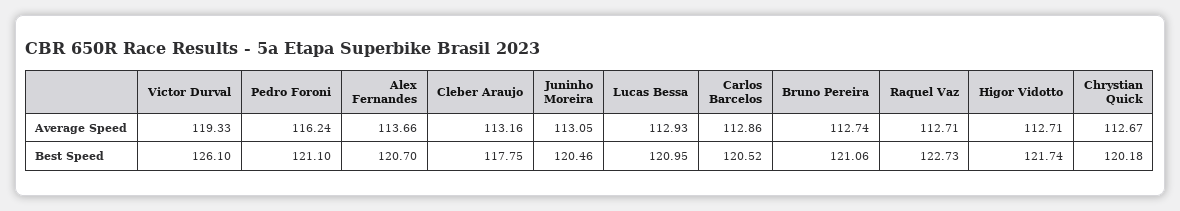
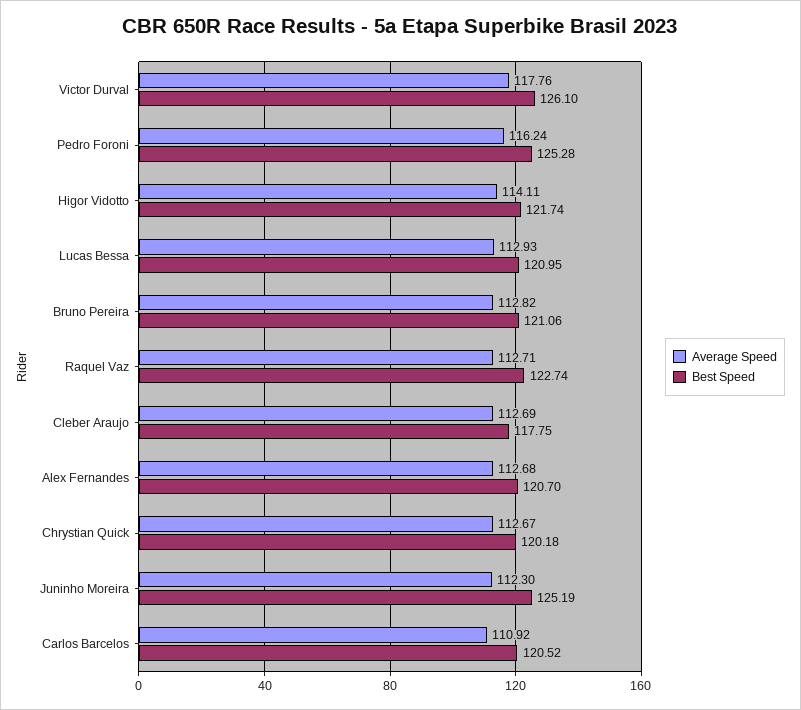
Average Speed, Victor Durval: 119.33 -> 117.76
Average Speed, Alex Fernandes: 113.66 -> 112.68
Average Speed, Cleber Araujo: 113.16 -> 112.69
Average Speed, Juninho Moreira: 113.05 -> 112.3
Average Speed, Carlos Barcelos: 112.86 -> 110.92
Average Speed, Bruno Pereira: 112.74 -> 112.82
Average Speed, Higor Vidotto: 112.71 -> 114.11
Best Speed, Pedro Foroni: 121.1 -> 125.28
Best Speed, Juninho Moreira: 120.46 -> 125.19
Best Speed, Raquel Vaz: 122.73 -> 122.74

